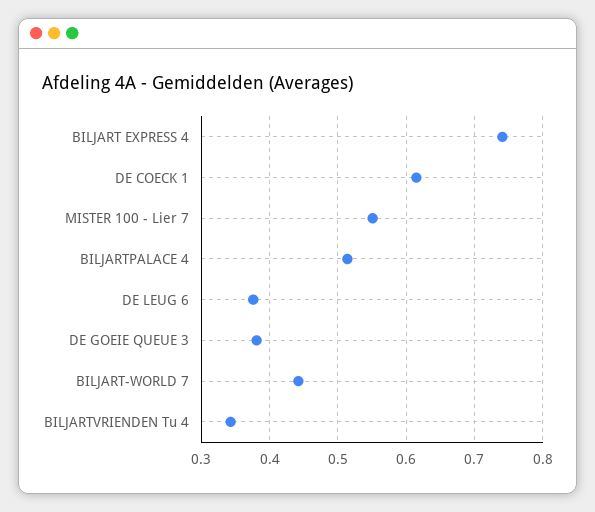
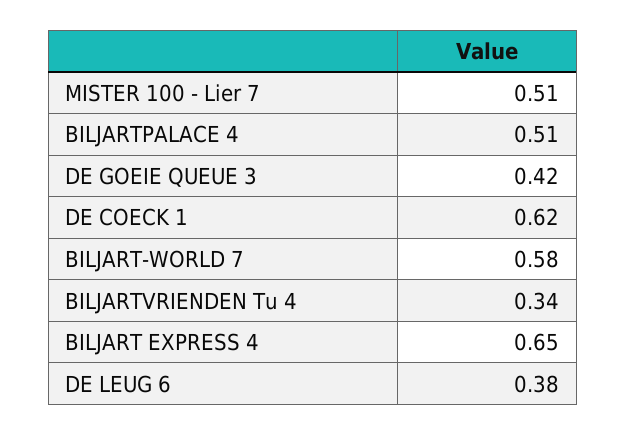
BILJART EXPRESS 4: 0.74 -> 0.65
MISTER 100 - Lier 7: 0.55 -> 0.51
DE GOEIE QUEUE 3: 0.38 -> 0.42
BILJART-WORLD 7: 0.44 -> 0.58

